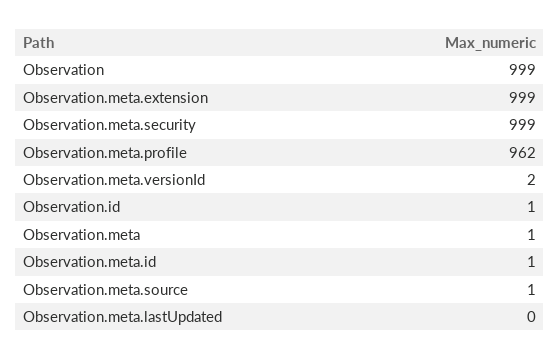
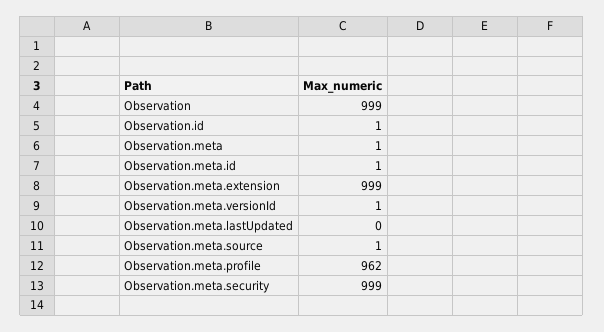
Observation.meta.versionId: 2 -> 1

